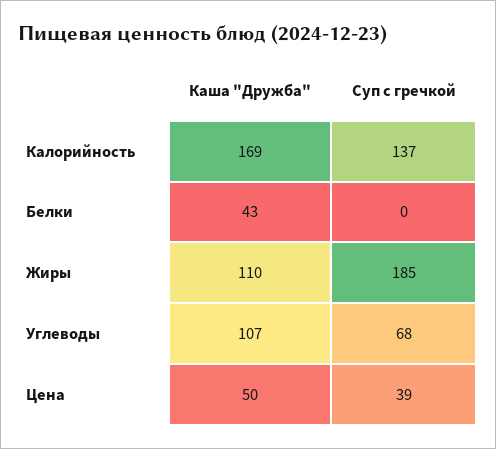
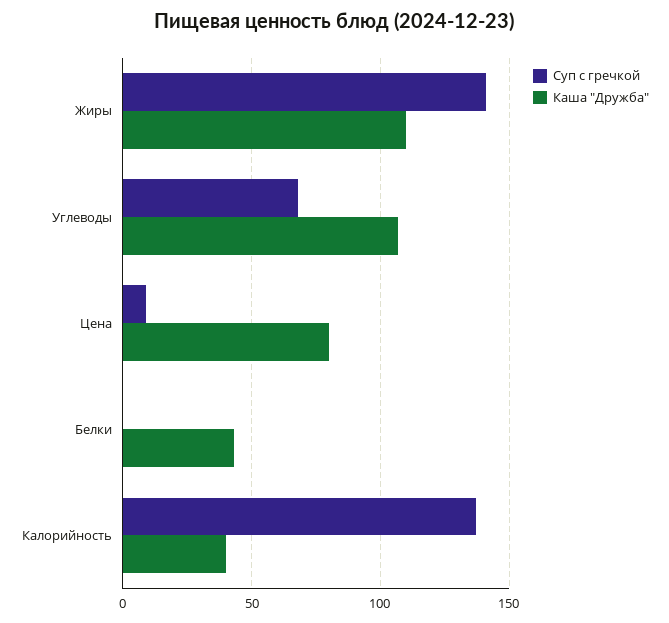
Каша "Дружба", Калорийность: 169 -> 40
Суп с гречкой, Жиры: 185 -> 140
Каша "Дружба", Цена: 50 -> 80
Суп с гречкой, Цена: 39 -> 10

